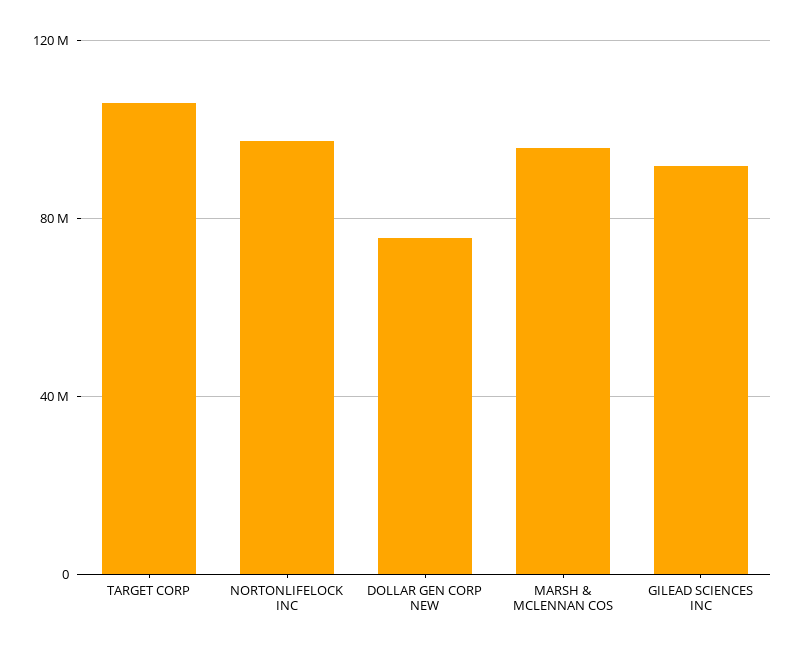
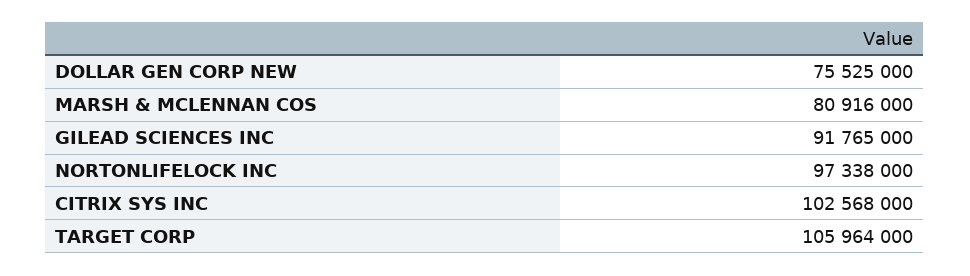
MARSH & MCLENNAN COS: 95000000 -> 80916000
CITRIX SYS INC: none -> 102568000

